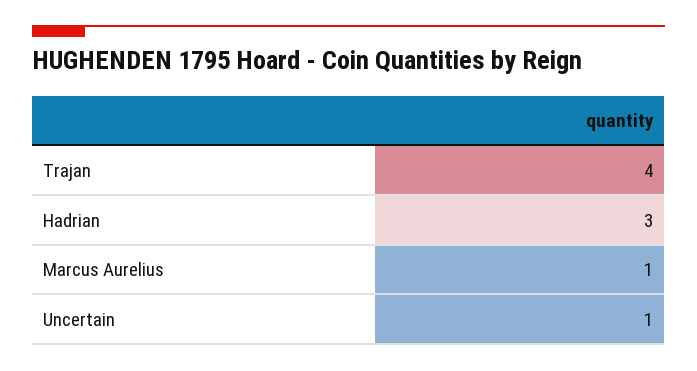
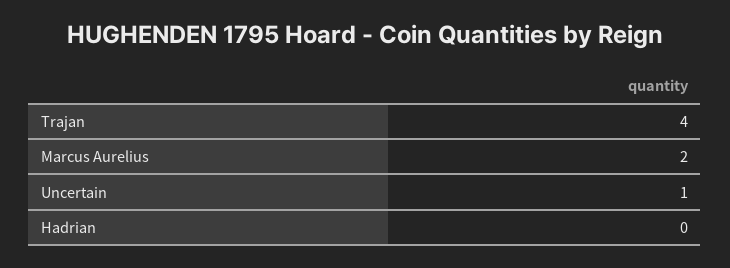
Hadrian: 3 -> 0
Marcus Aurelius: 1 -> 2

